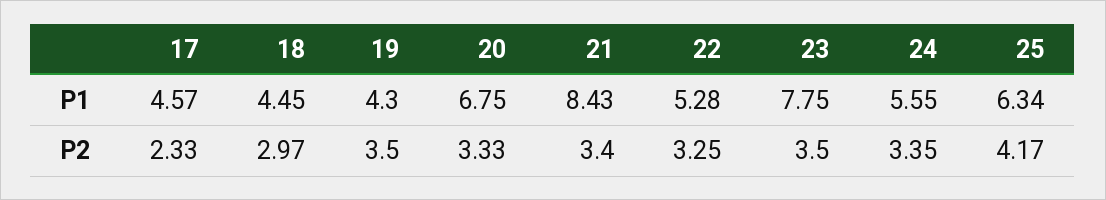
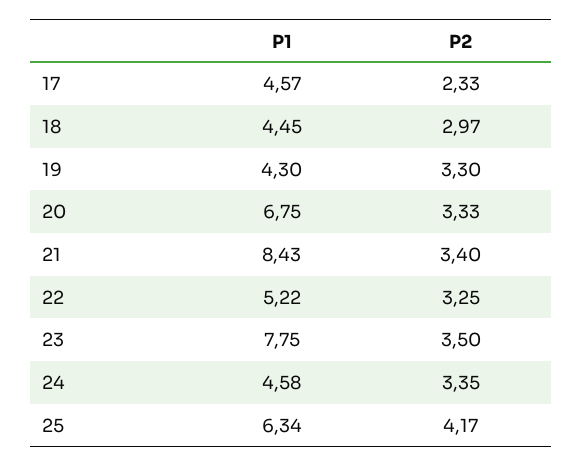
22, P1: 5.28 -> 5.22
24, P1: 5.55 -> 4.58
19, P2: 3.5 -> 3.3

